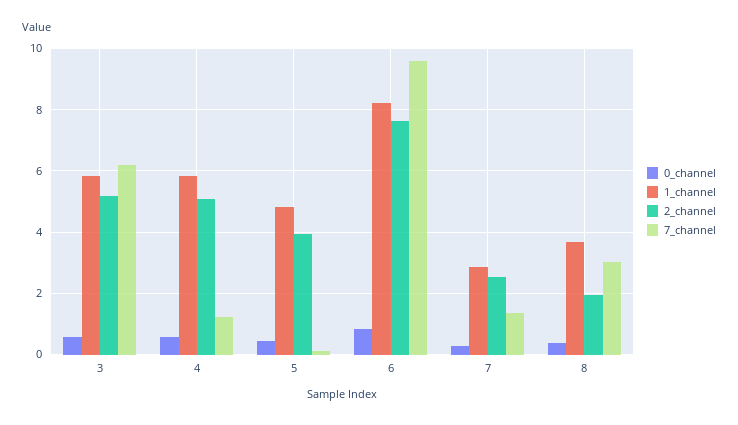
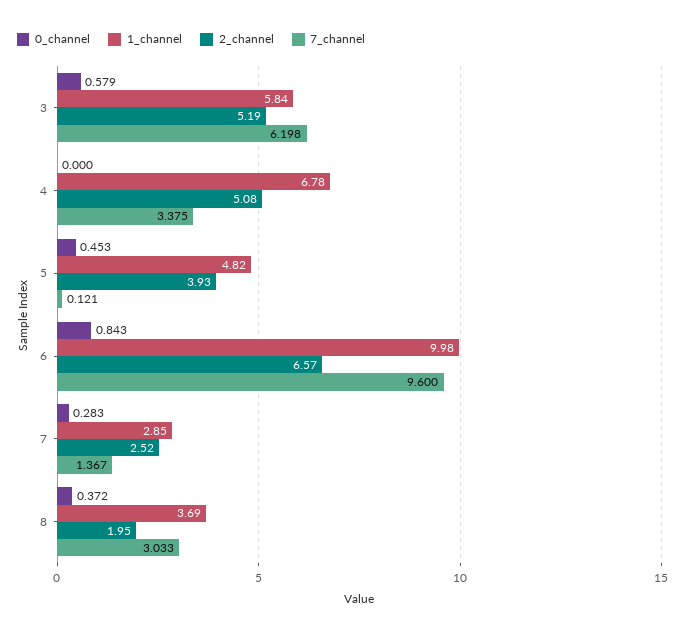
0_channel, 4: 0.6 -> 0
1_channel, 4: 5.8 -> 6.78
7_channel, 4: 1.2 -> 3.375
1_channel, 6: 8.2 -> 9.98
2_channel, 6: 7.6 -> 6.57

